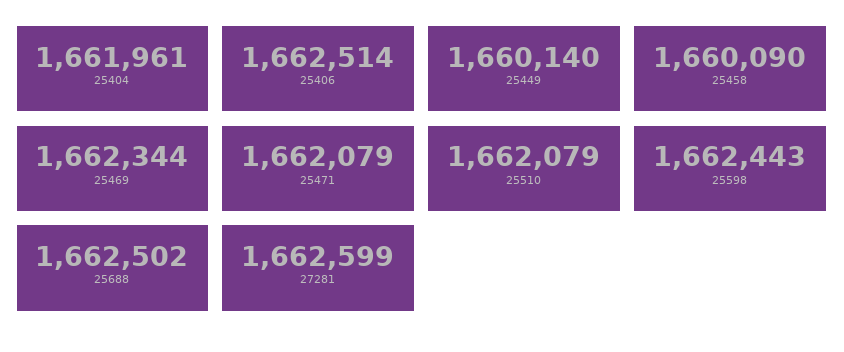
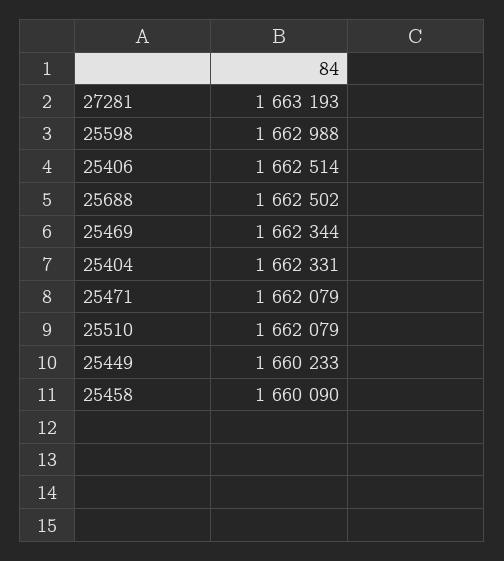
25404: 1661961 -> 1662331
25449: 1660140 -> 1660233
25598: 1662443 -> 1662988
27281: 1662599 -> 1663193

